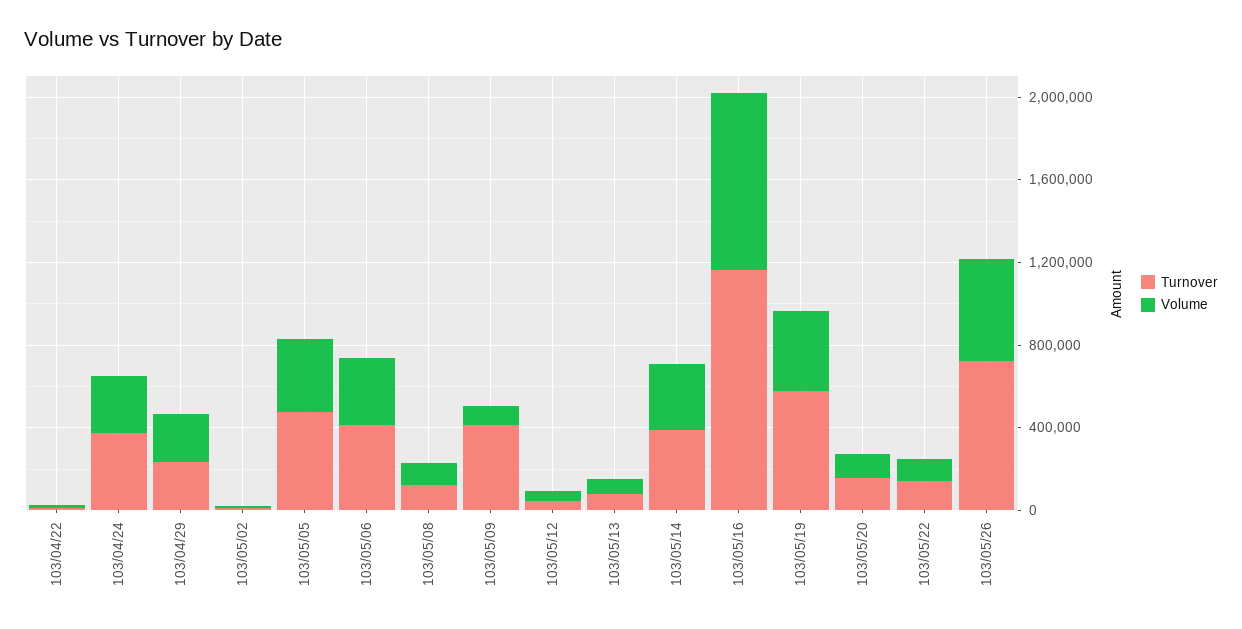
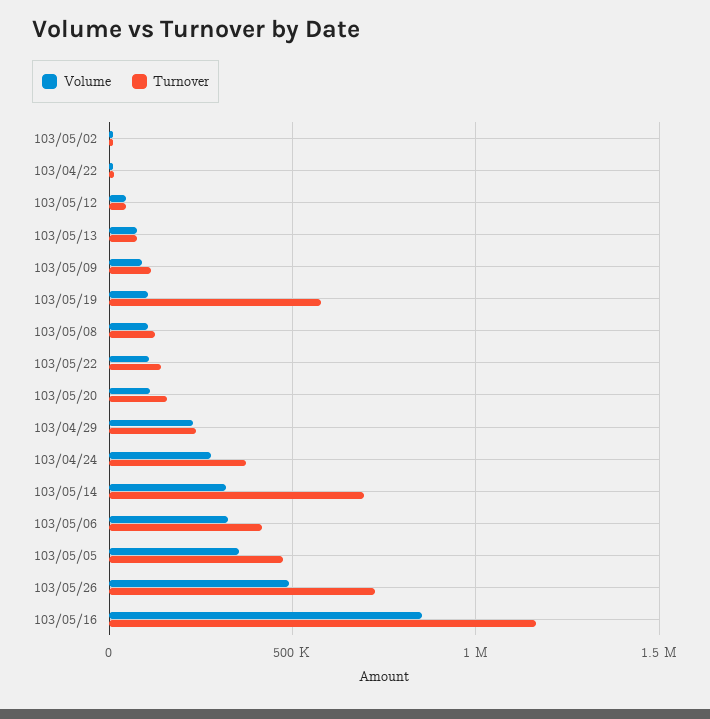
Turnover, 103/05/09: 400000 -> 100000
Turnover, 103/05/14: 400000 -> 700000
Volume, 103/05/19: 400000 -> 100000

